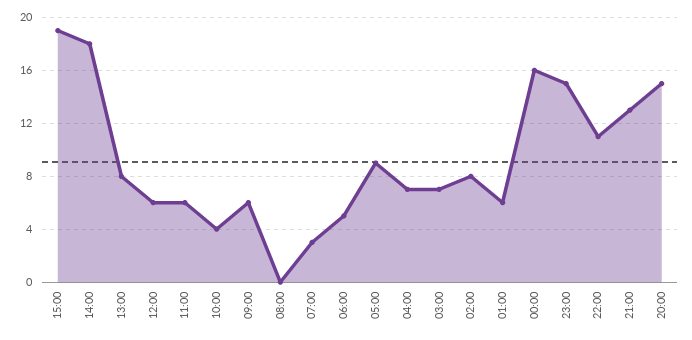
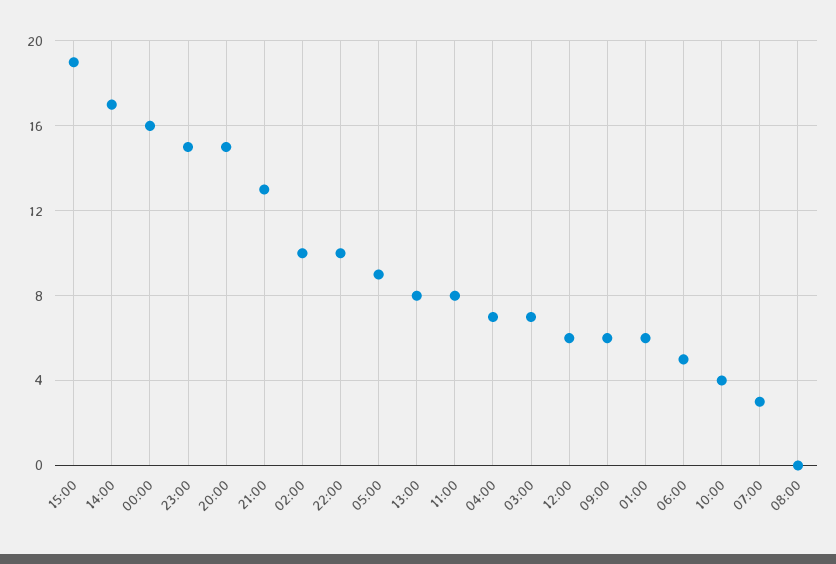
14:00: 18 -> 17
11:00: 6 -> 8
02:00: 8 -> 10
22:00: 11 -> 10

